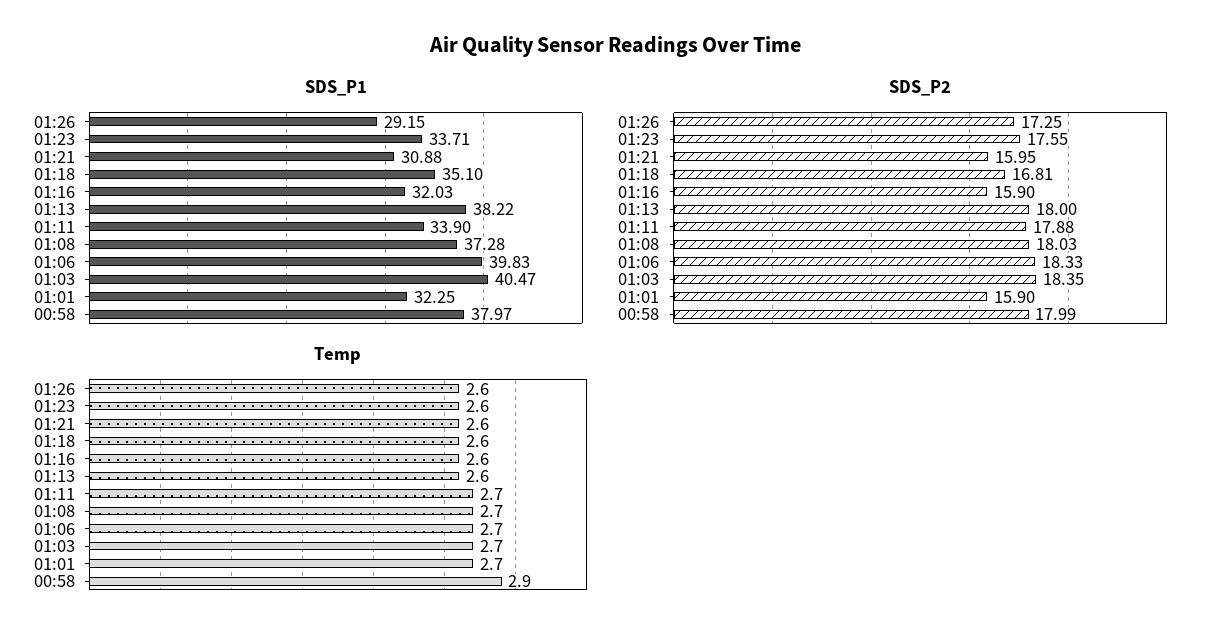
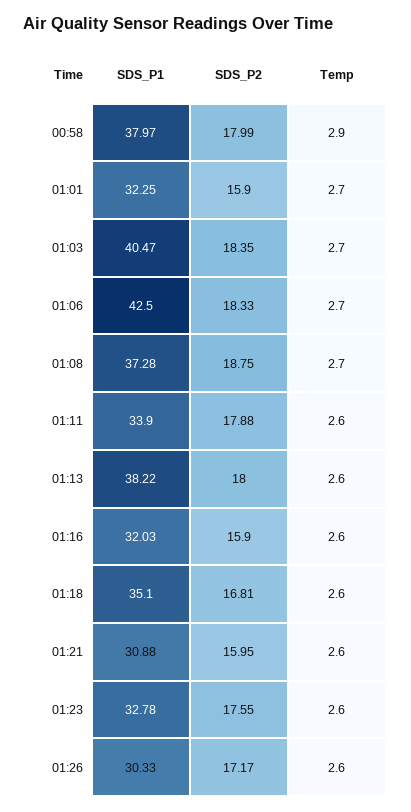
SDS_P1, 01:26: 29.15 -> 30.33
SDS_P1, 01:23: 33.71 -> 32.78
SDS_P1, 01:06: 39.83 -> 42.5
SDS_P2, 01:26: 17.25 -> 17.17
SDS_P2, 01:08: 18.03 -> 18.75
Temp, 01:11: 2.7 -> 2.6

